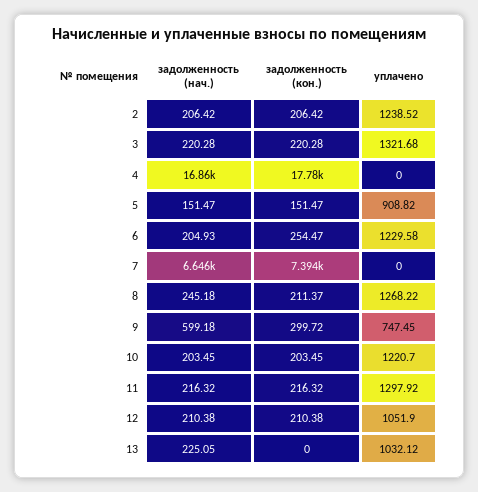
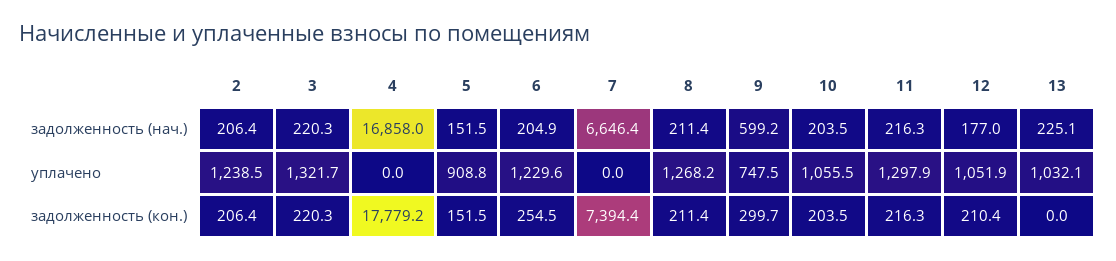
задолженность (нач.), 8: 245.18 -> 211.4
уплачено, 10: 1220.7 -> 1055.5
задолженность (нач.), 12: 210.38 -> 177

